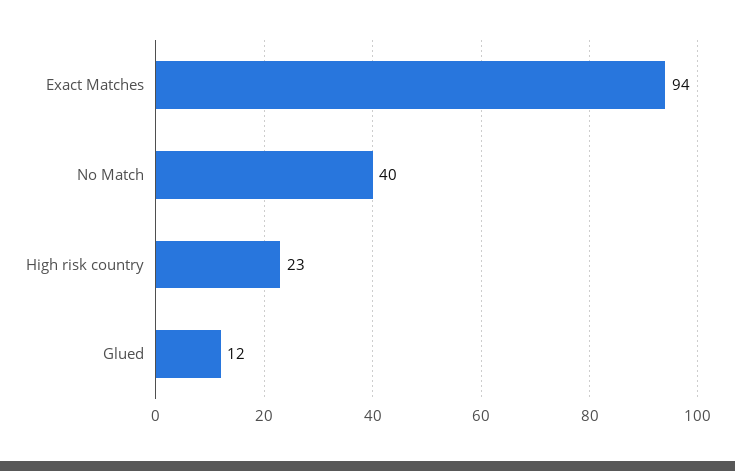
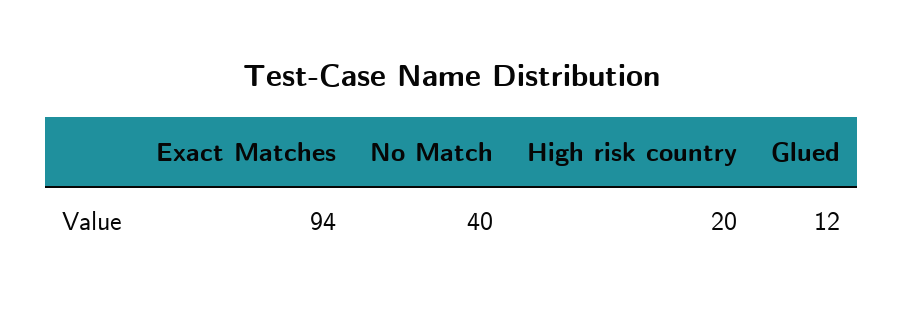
High risk country: 23 -> 20

